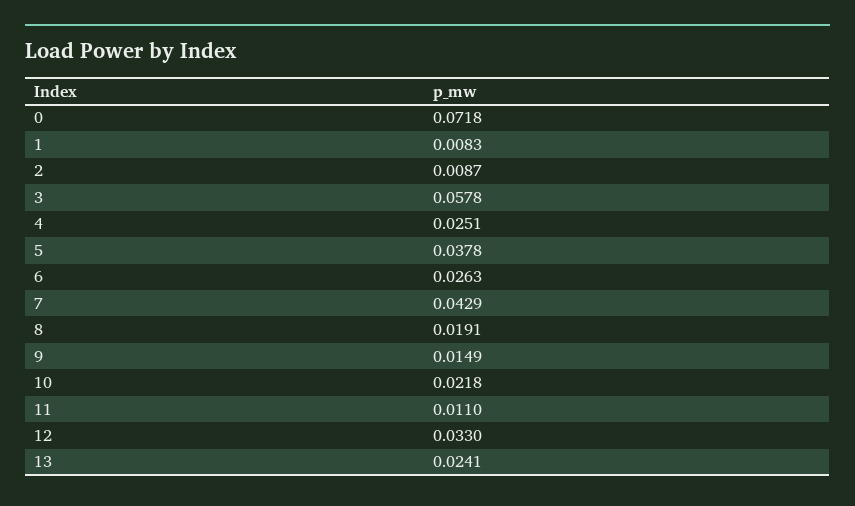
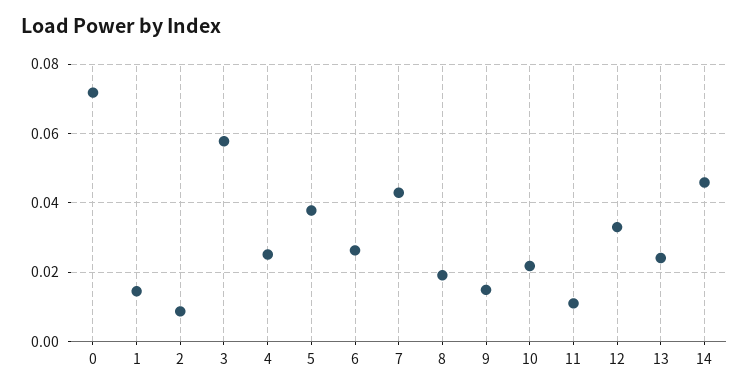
1: 0.0083 -> 0.014
14: none -> 0.046

